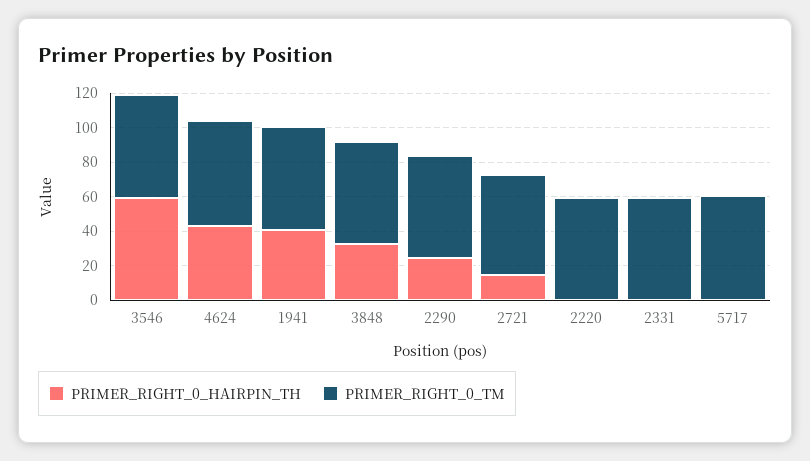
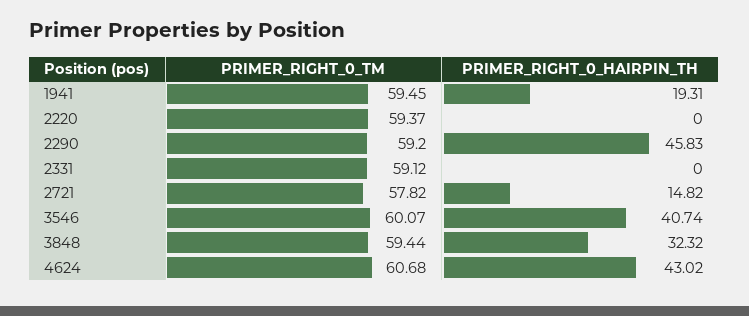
PRIMER_RIGHT_0_HAIRPIN_TH, 3546: 60 -> 40.74
PRIMER_RIGHT_0_HAIRPIN_TH, 1941: 40 -> 19.31
PRIMER_RIGHT_0_HAIRPIN_TH, 2290: 25 -> 45.83
PRIMER_RIGHT_0_HAIRPIN_TH, 5717: 0 -> none
PRIMER_RIGHT_0_TM, 5717: 60 -> none

